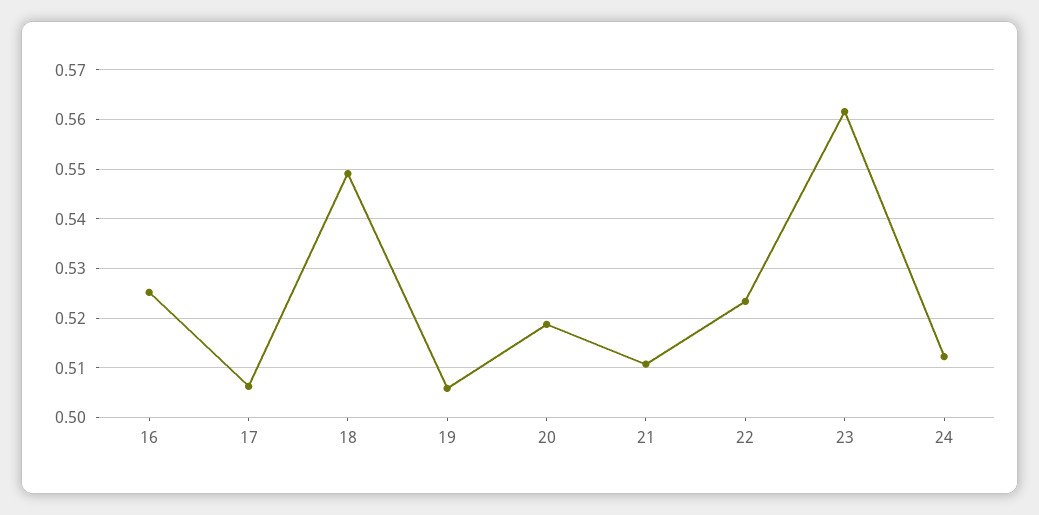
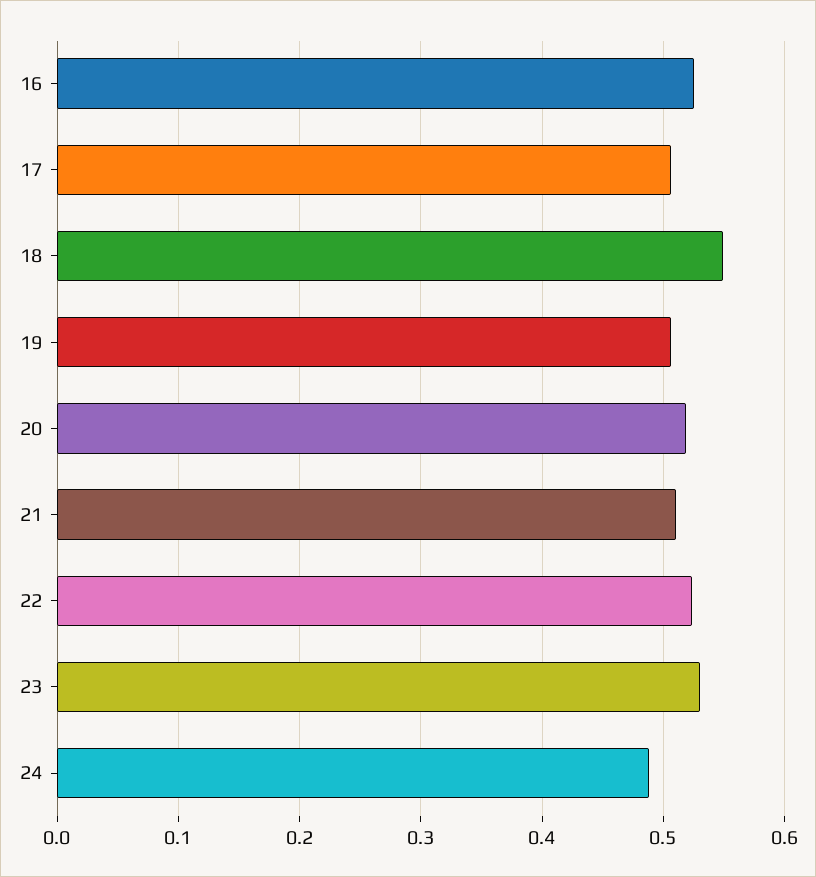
23: 0.562 -> 0.53
24: 0.512 -> 0.49

